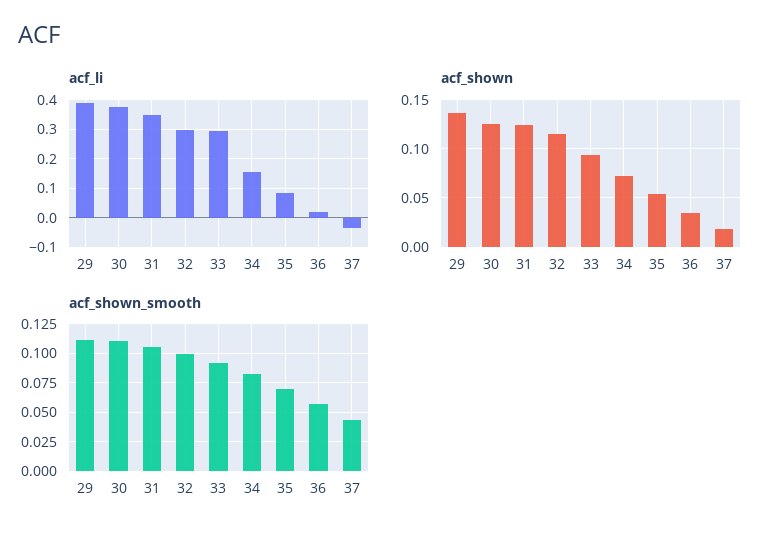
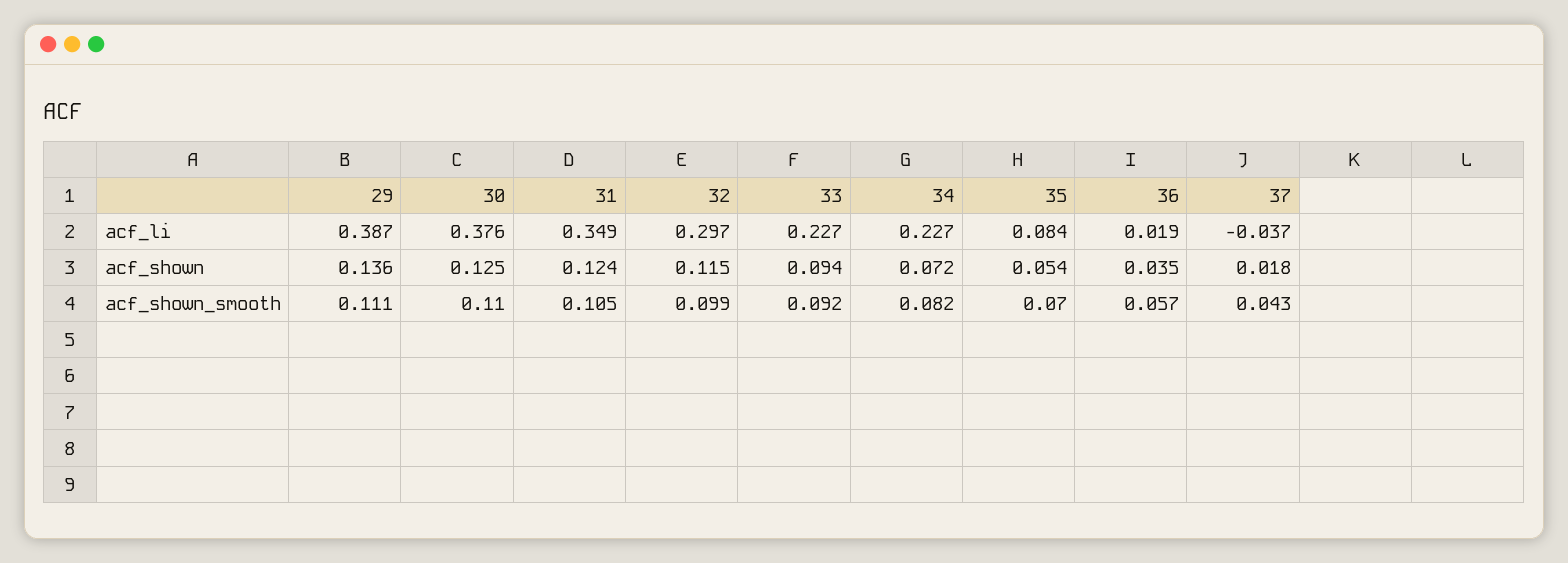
acf_li, 33: 0.3 -> 0.227
acf_li, 34: 0.15 -> 0.227

